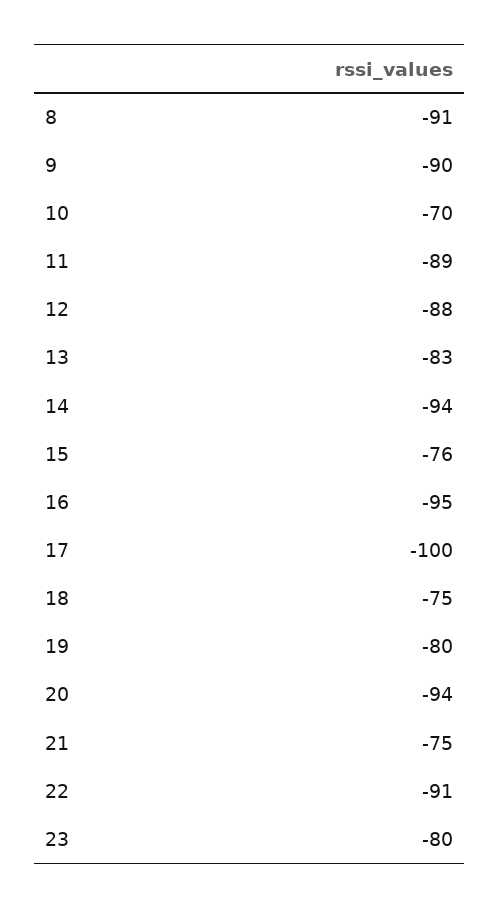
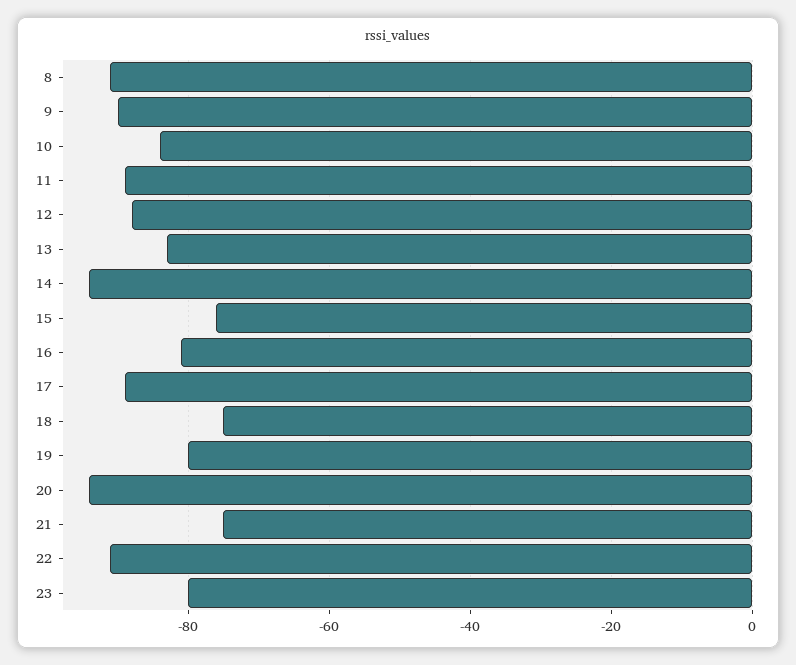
10: -70 -> -85
16: -95 -> -80
17: -100 -> -90

